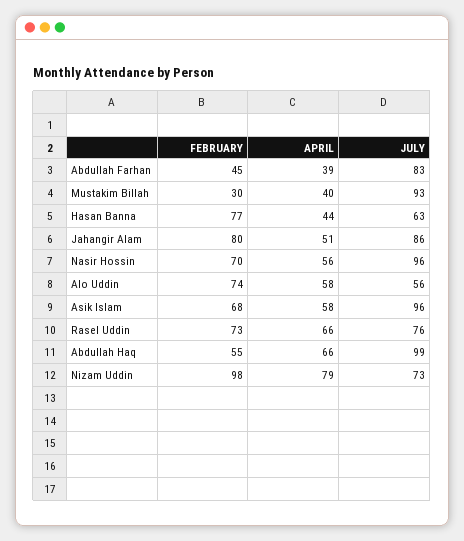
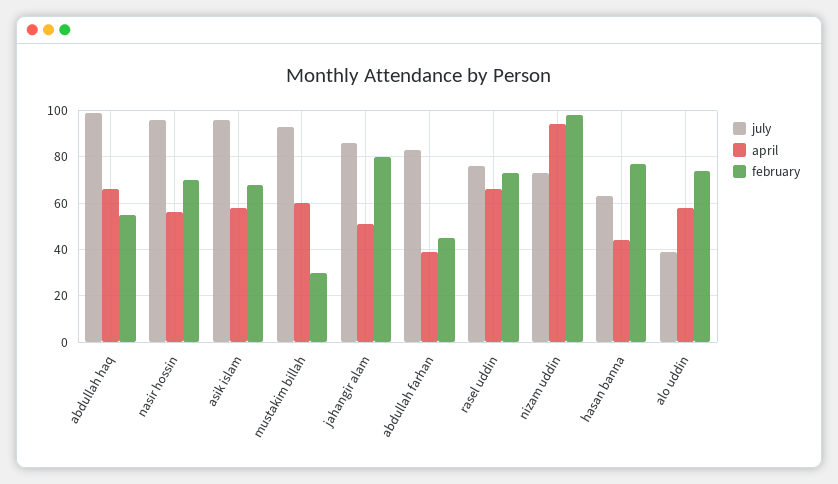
APRIL, Mustakim Billah: 40 -> 60
JULY, Alo Uddin: 56 -> 40
APRIL, Nizam Uddin: 79 -> 95

